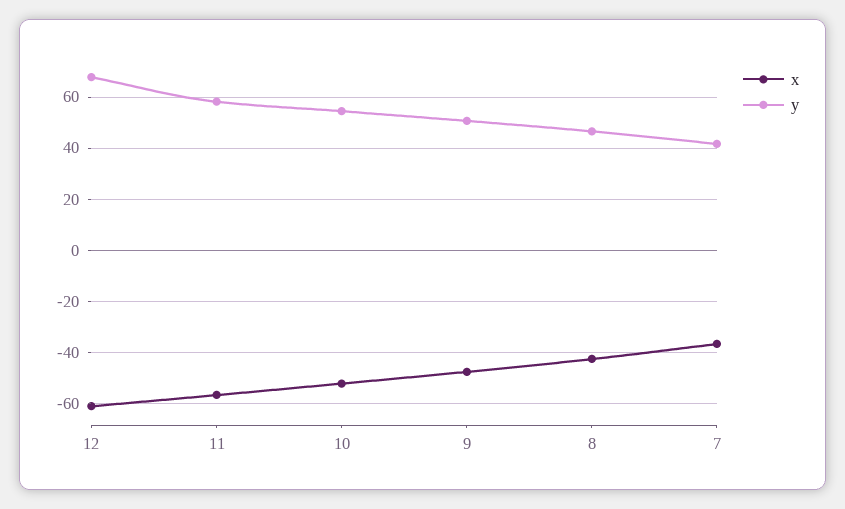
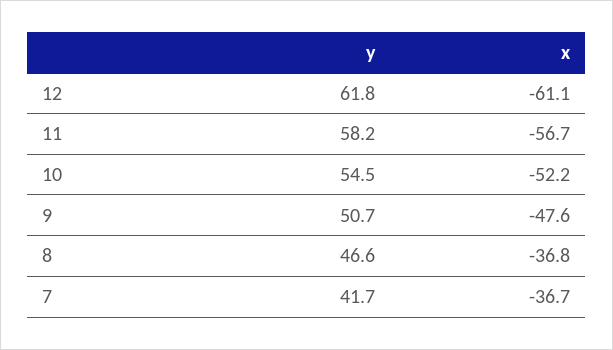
y, 12: 67.5 -> 61.8
x, 8: -42.5 -> -36.8

